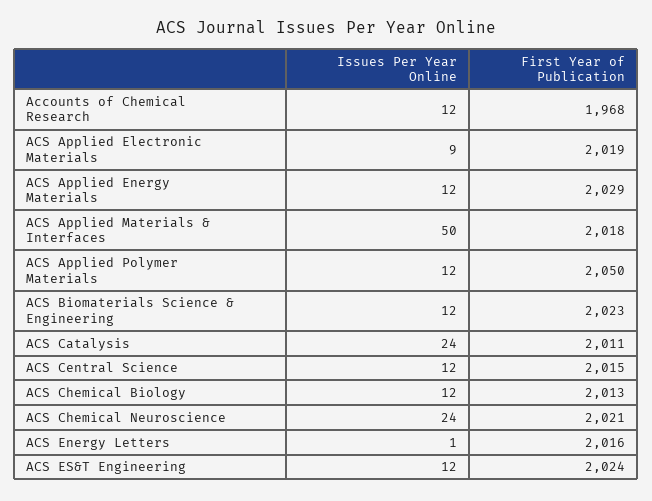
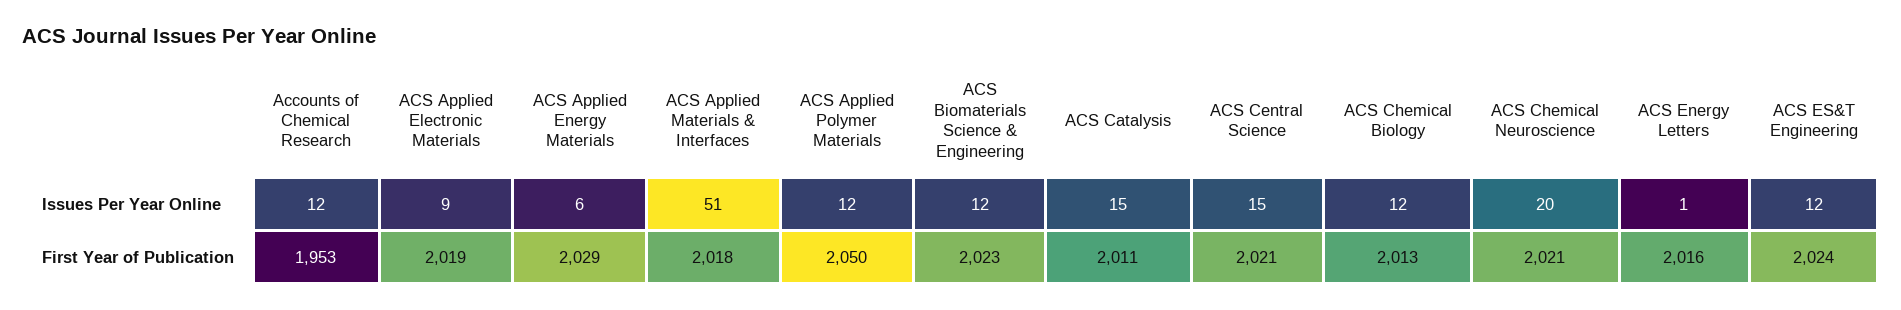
First Year of Publication, Accounts of Chemical Research: 1968 -> 1953
Issues Per Year Online, ACS Applied Energy Materials: 12 -> 6
Issues Per Year Online, ACS Applied Materials & Interfaces: 50 -> 51
Issues Per Year Online, ACS Catalysis: 24 -> 15
Issues Per Year Online, ACS Central Science: 12 -> 15
First Year of Publication, ACS Central Science: 2015 -> 2021
Issues Per Year Online, ACS Chemical Neuroscience: 24 -> 20

